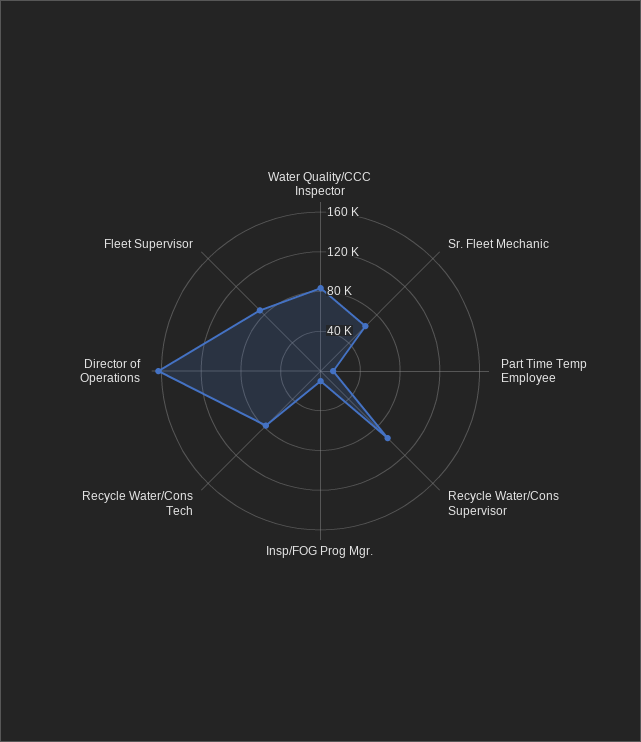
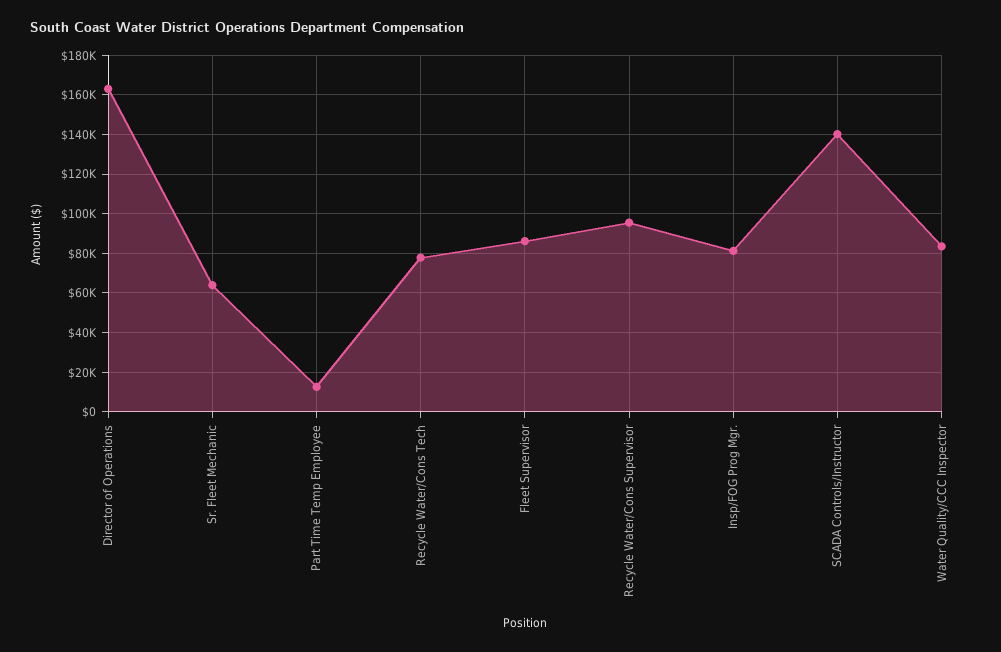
Insp/FOG Prog Mgr.: 10000 -> 80000
SCADA Controls/Instructor: none -> 140000

